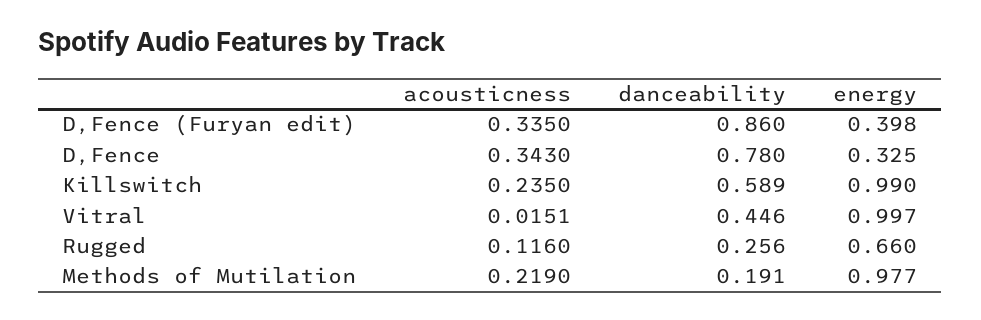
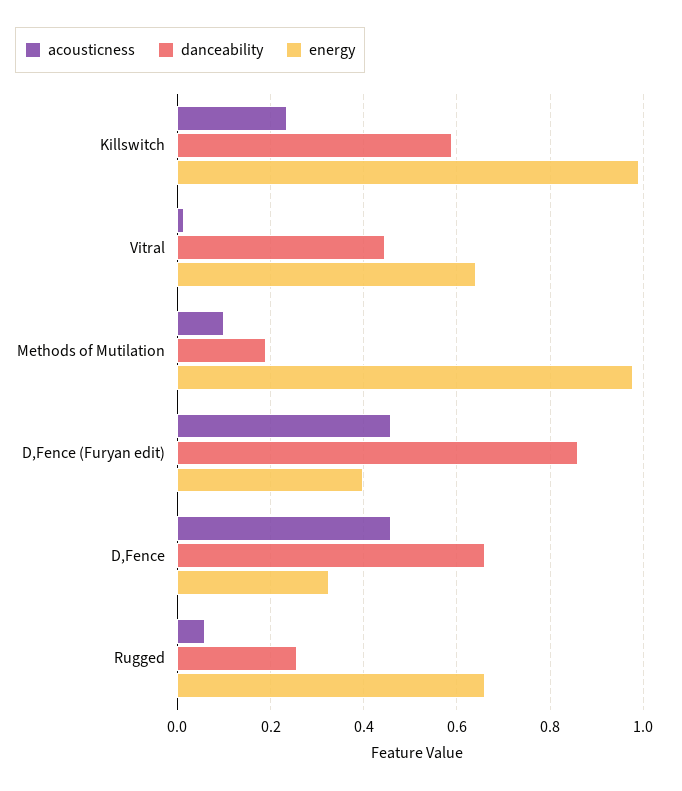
acousticness, D,Fence (Furyan edit): 0.335 -> 0.46
acousticness, D,Fence: 0.343 -> 0.46
danceability, D,Fence: 0.78 -> 0.66
energy, Vitral: 0.997 -> 0.64
acousticness, Rugged: 0.116 -> 0.06
acousticness, Methods of Mutilation: 0.219 -> 0.1

